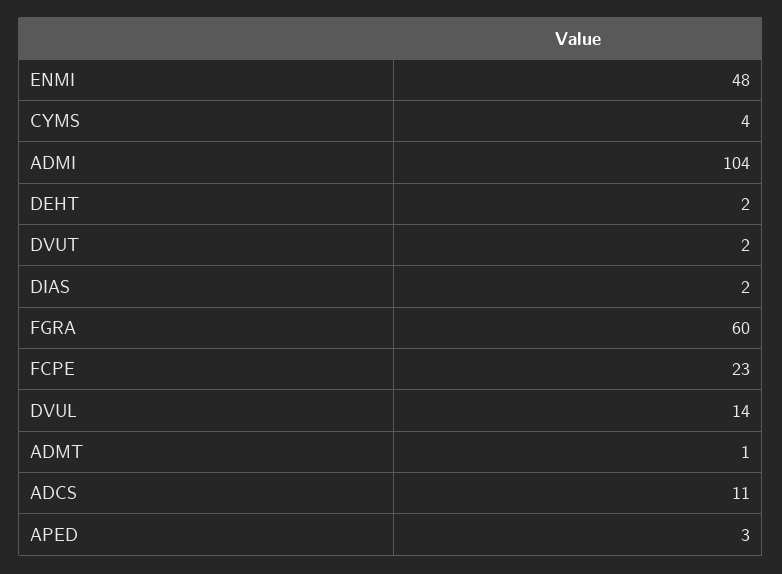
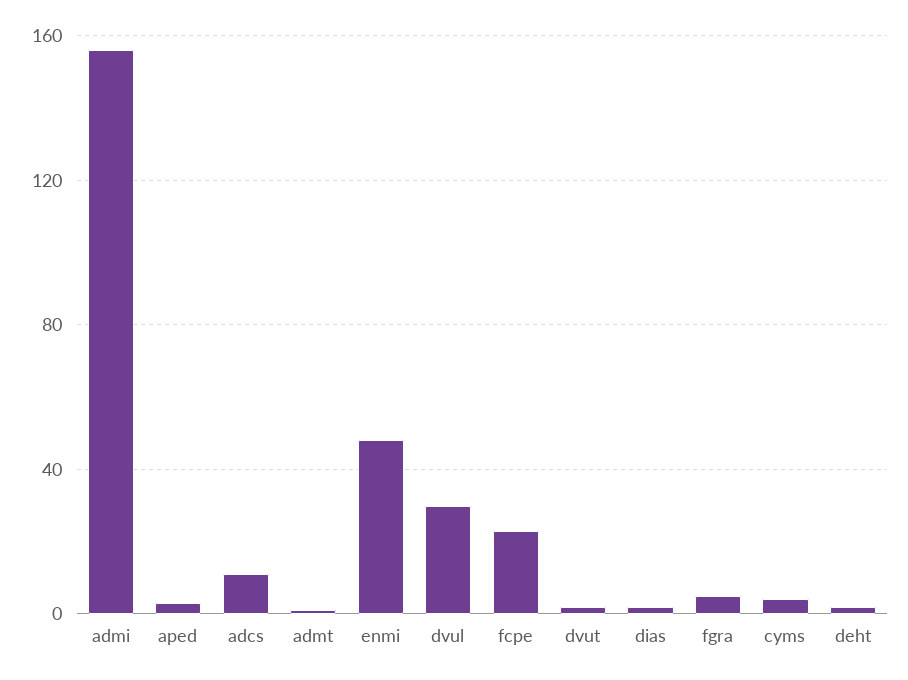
ADMI: 104 -> 155
FGRA: 60 -> 5
DVUL: 14 -> 30

